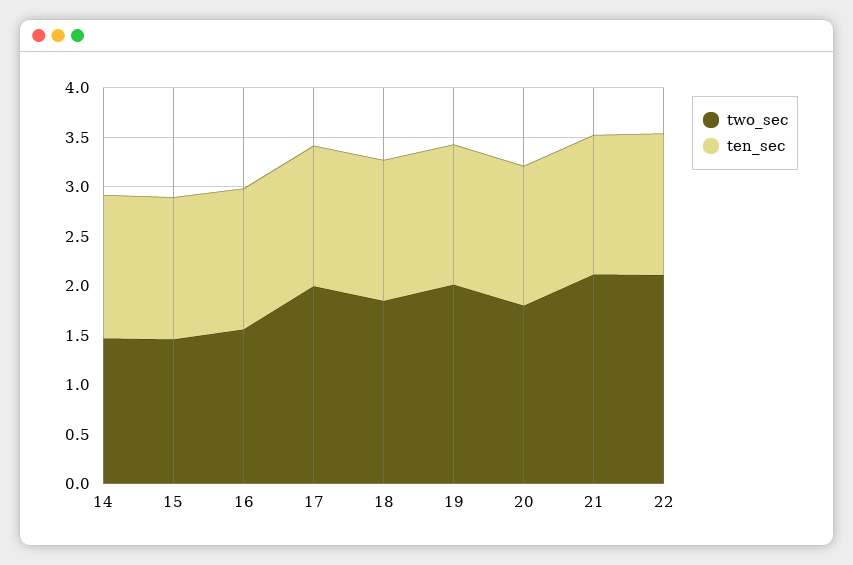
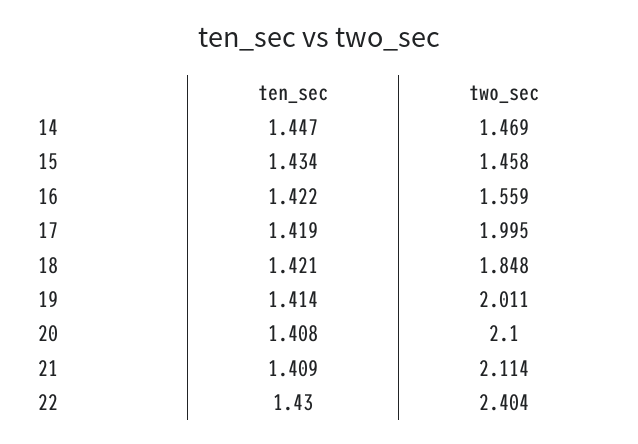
two_sec, 20: 1.8 -> 2.1
two_sec, 22: 2.1 -> 2.404

